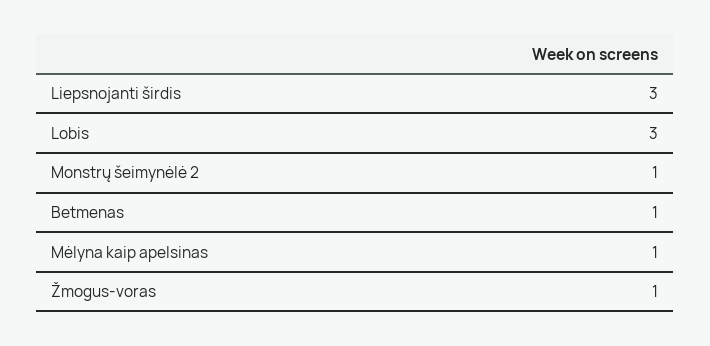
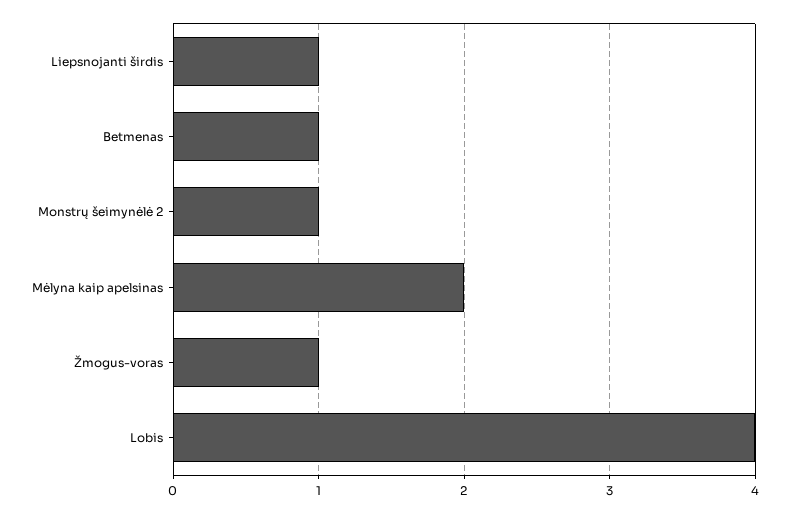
Liepsnojanti širdis: 3 -> 1
Lobis: 3 -> 4
Mėlyna kaip apelsinas: 1 -> 2

